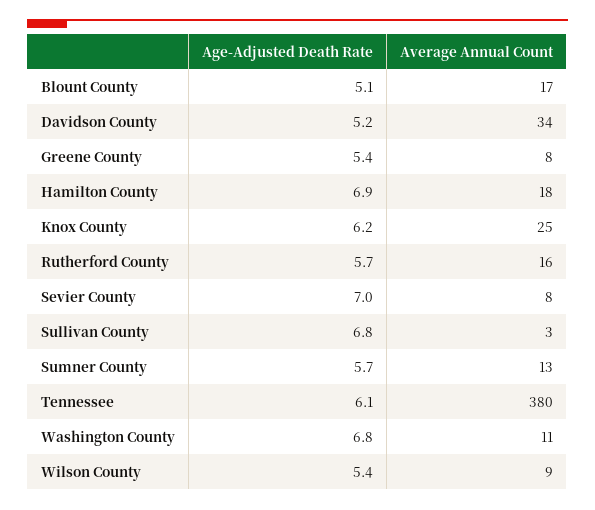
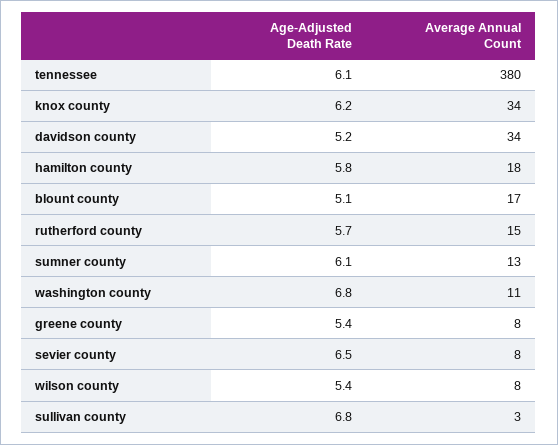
Age-Adjusted Death Rate, Hamilton County: 6.9 -> 5.8
Average Annual Count, Knox County: 25 -> 34
Average Annual Count, Rutherford County: 16 -> 15
Age-Adjusted Death Rate, Sevier County: 7 -> 6.5
Age-Adjusted Death Rate, Sumner County: 5.7 -> 6.1
Average Annual Count, Wilson County: 9 -> 8

